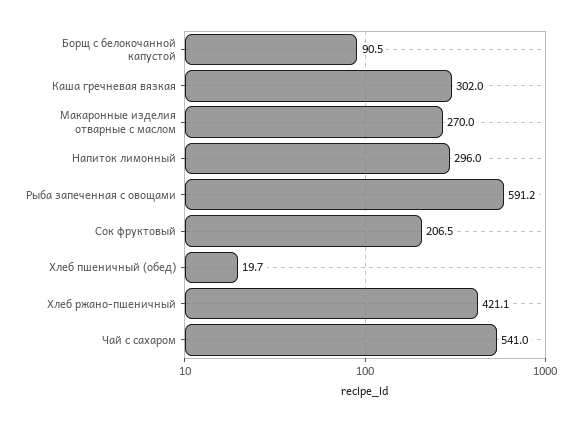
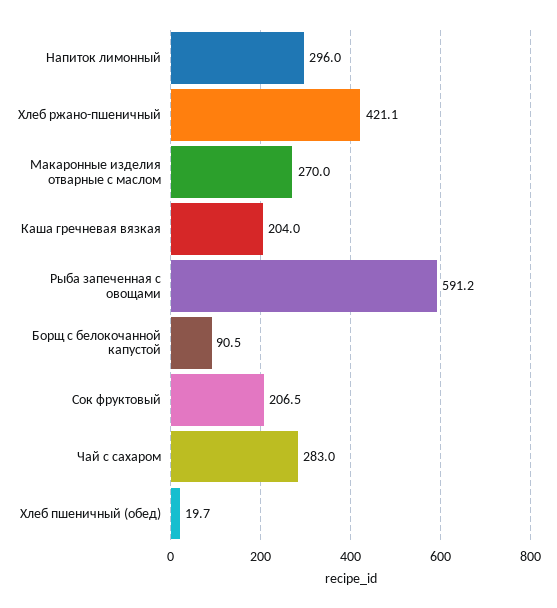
Каша гречневая вязкая: 302 -> 204
Чай с сахаром: 541 -> 283

